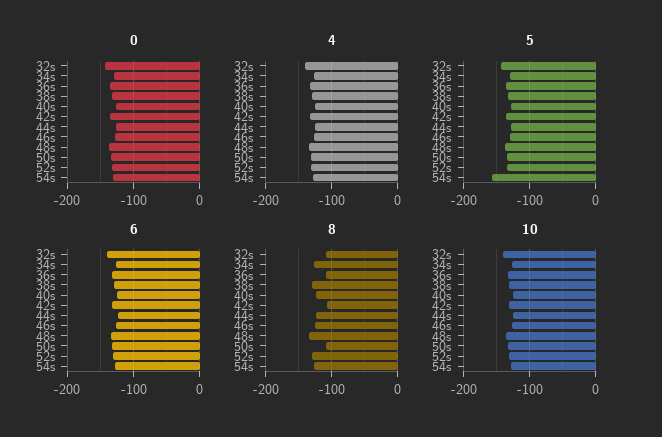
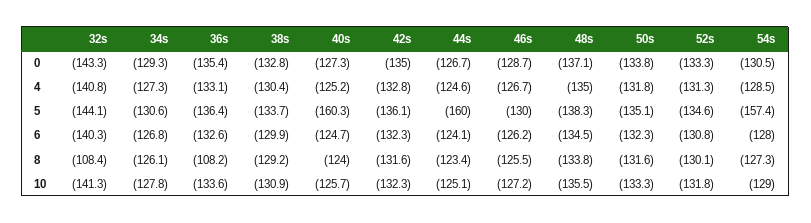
5, 40s: -130 -> -160.3
5, 44s: -130 -> -160
8, 42s: -110 -> -131.6
8, 50s: -110 -> -131.6

